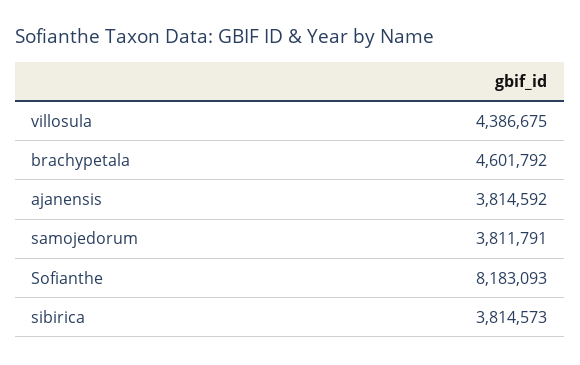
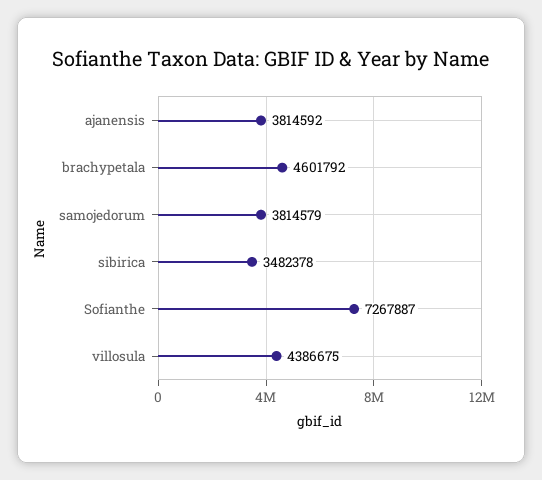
samojedorum: 3811791 -> 3814579
Sofianthe: 8183093 -> 7267887
sibirica: 3814573 -> 3482378

